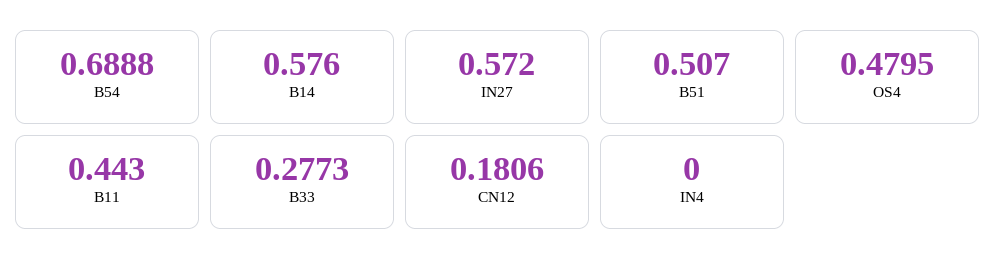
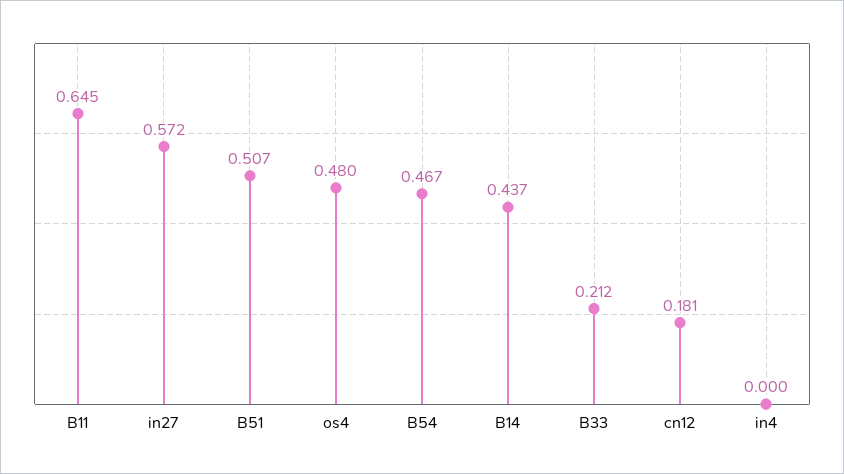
B54: 0.6888 -> 0.467
B14: 0.576 -> 0.437
B11: 0.443 -> 0.645
B33: 0.2773 -> 0.212

